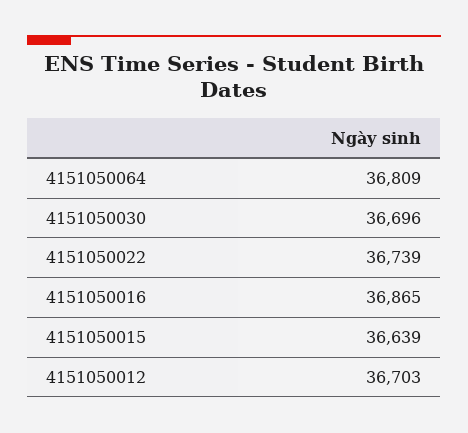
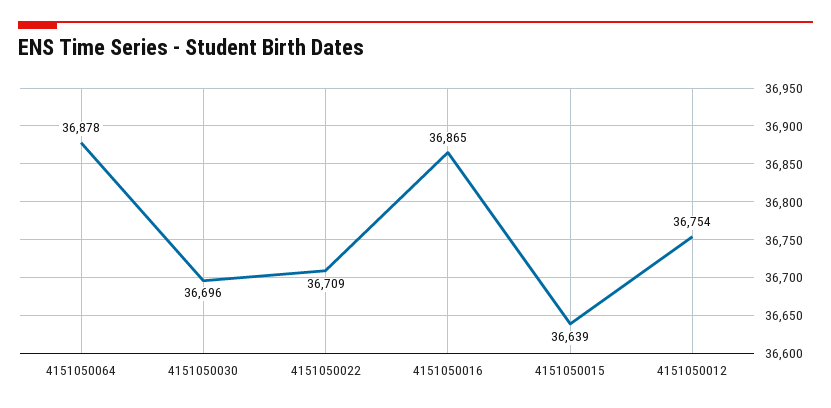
4151050064: 36809 -> 36878
4151050022: 36739 -> 36709
4151050012: 36703 -> 36754

